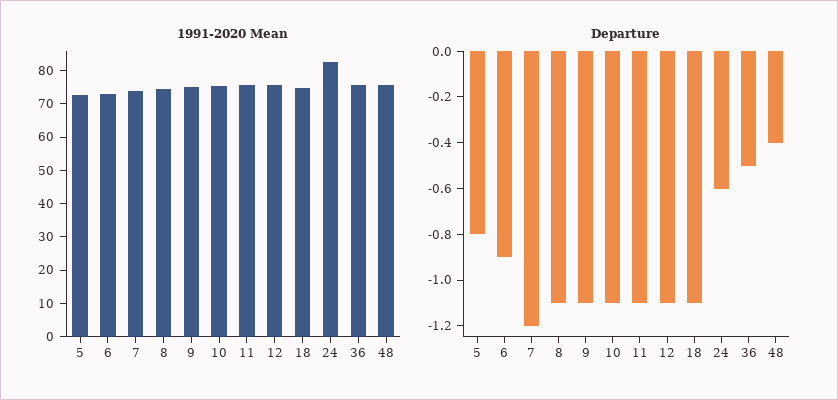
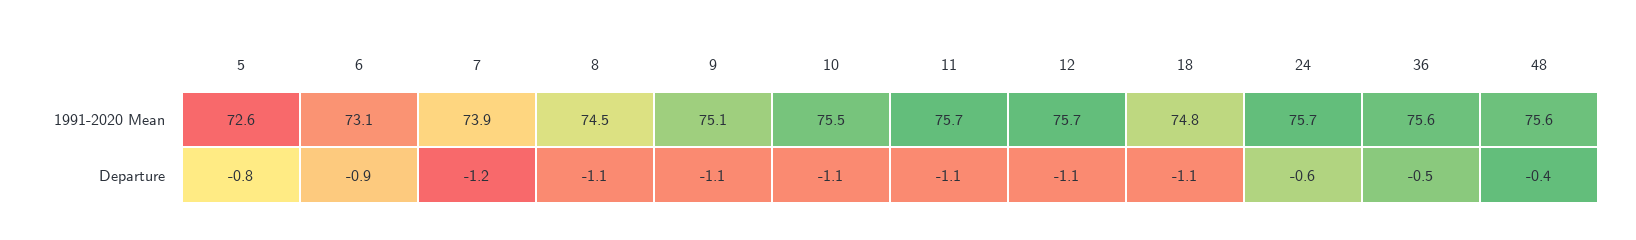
1991-2020 Mean, 24: 82.5 -> 75.7

